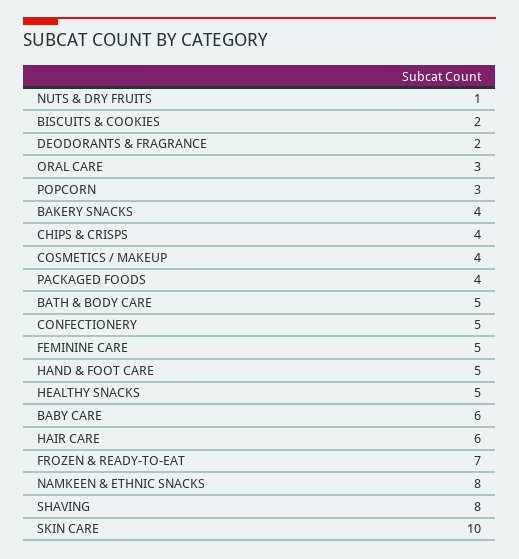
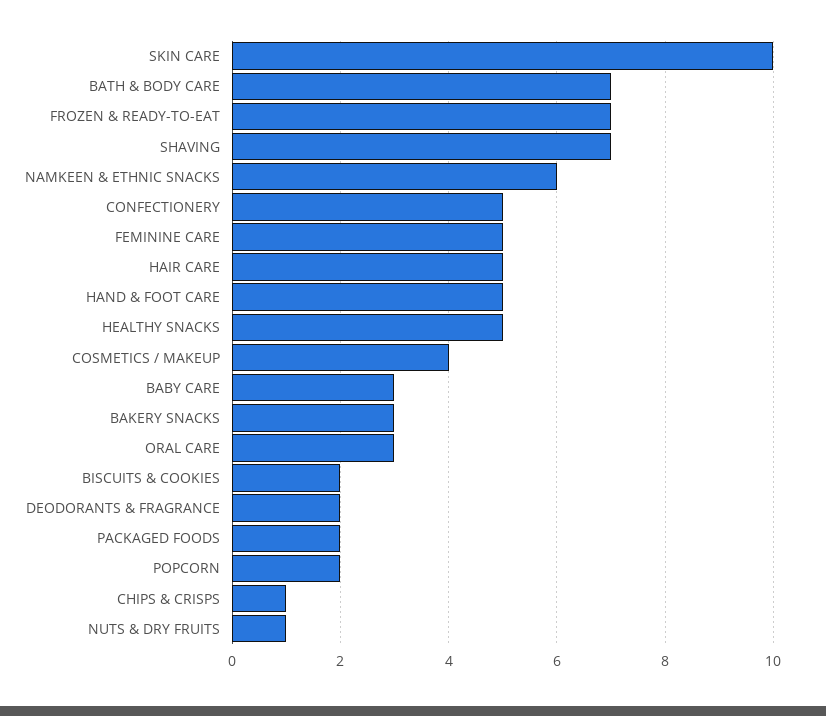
POPCORN: 3 -> 2
BAKERY SNACKS: 4 -> 3
CHIPS & CRISPS: 4 -> 1
PACKAGED FOODS: 4 -> 2
BATH & BODY CARE: 5 -> 7
BABY CARE: 6 -> 3
HAIR CARE: 6 -> 5
NAMKEEN & ETHNIC SNACKS: 8 -> 6
SHAVING: 8 -> 7

